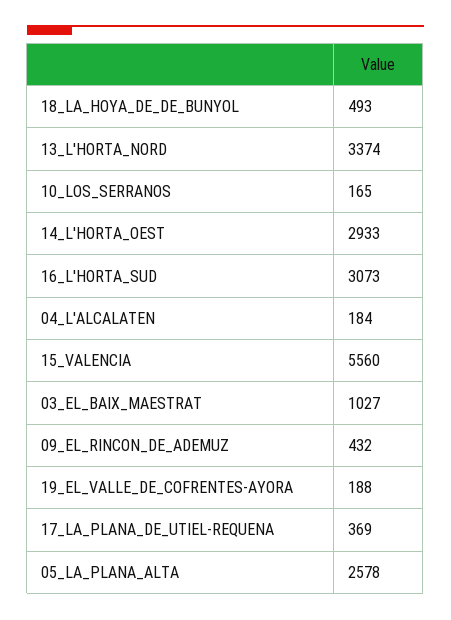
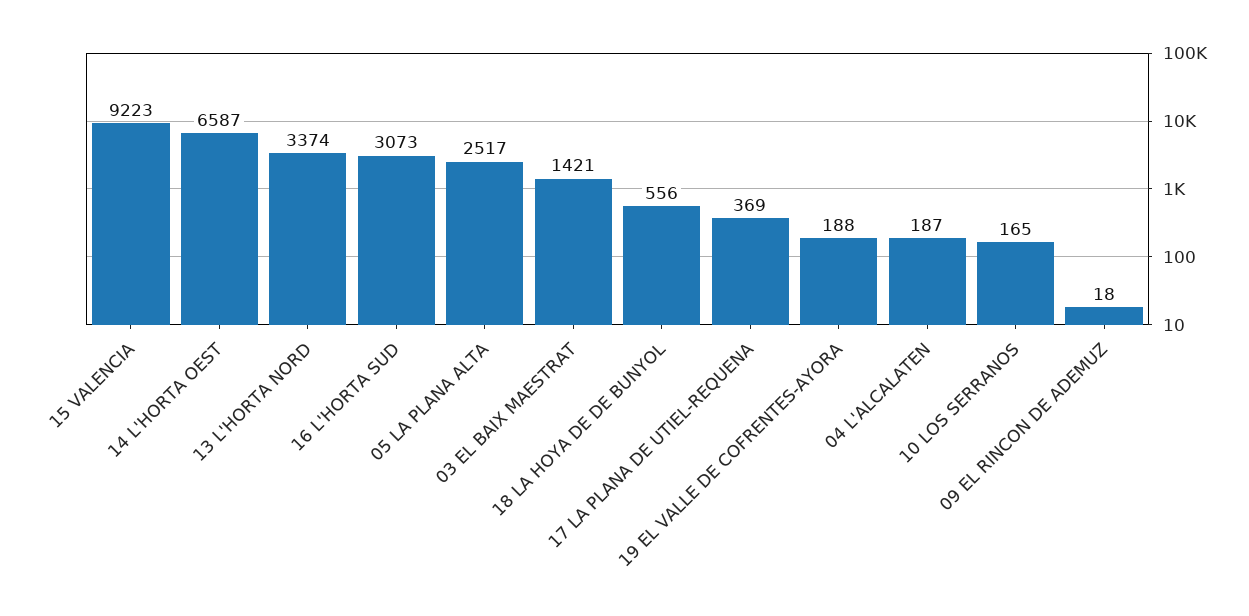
18_LA_HOYA_DE_DE_BUNYOL: 493 -> 556
14_L'HORTA_OEST: 2933 -> 6587
04_L'ALCALATEN: 184 -> 187
15_VALENCIA: 5560 -> 9223
03_EL_BAIX_MAESTRAT: 1027 -> 1421
09_EL_RINCON_DE_ADEMUZ: 432 -> 18
05_LA_PLANA_ALTA: 2578 -> 2517

